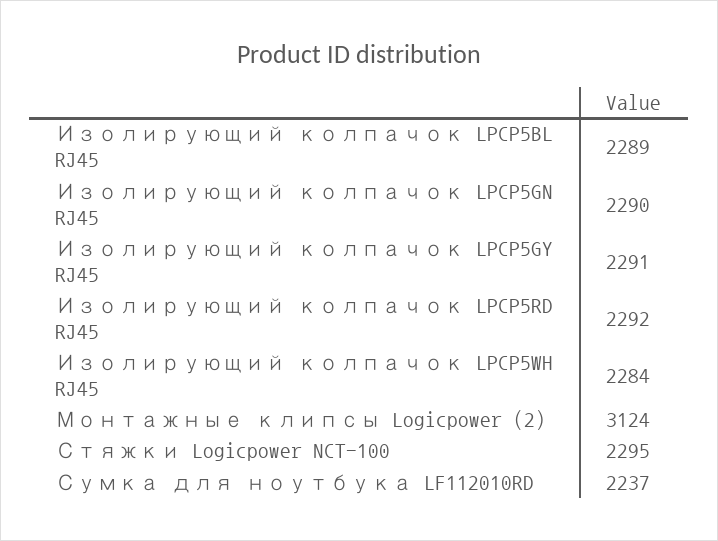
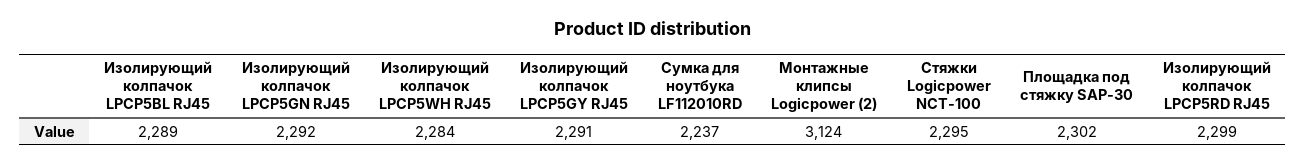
Изолирующий колпачок LPCP5GN RJ45: 2290 -> 2292
Изолирующий колпачок LPCP5RD RJ45: 2292 -> 2299
Площадка под стяжку SAP-30: none -> 2302

